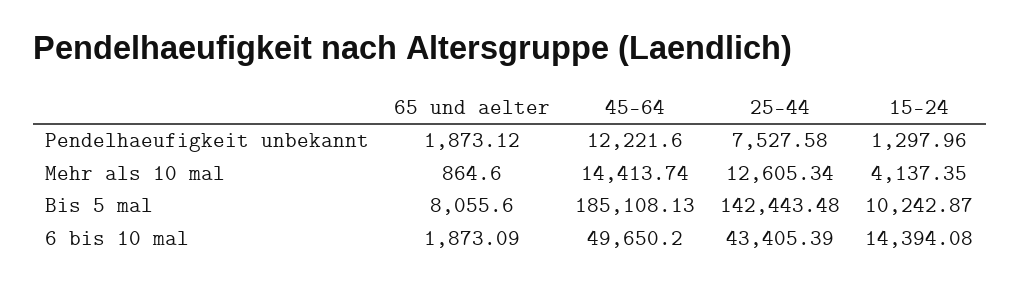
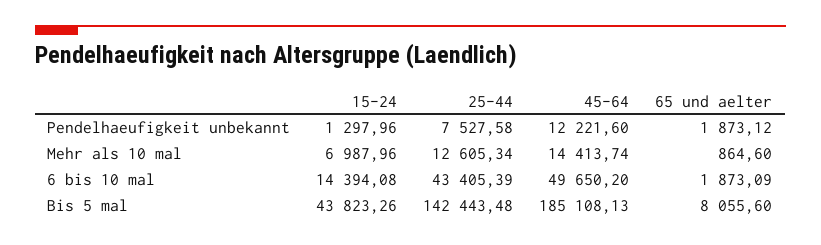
15-24, Mehr als 10 mal: 4137.35 -> 6987.96
15-24, Bis 5 mal: 10242.87 -> 43823.26

